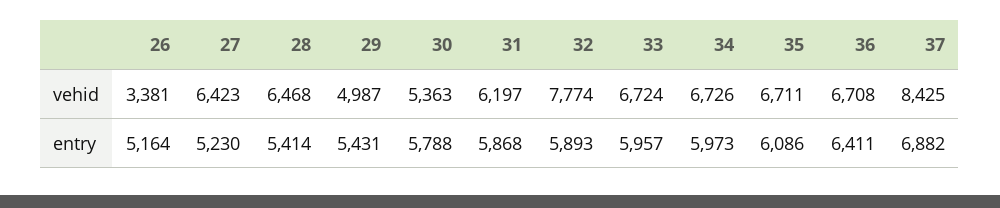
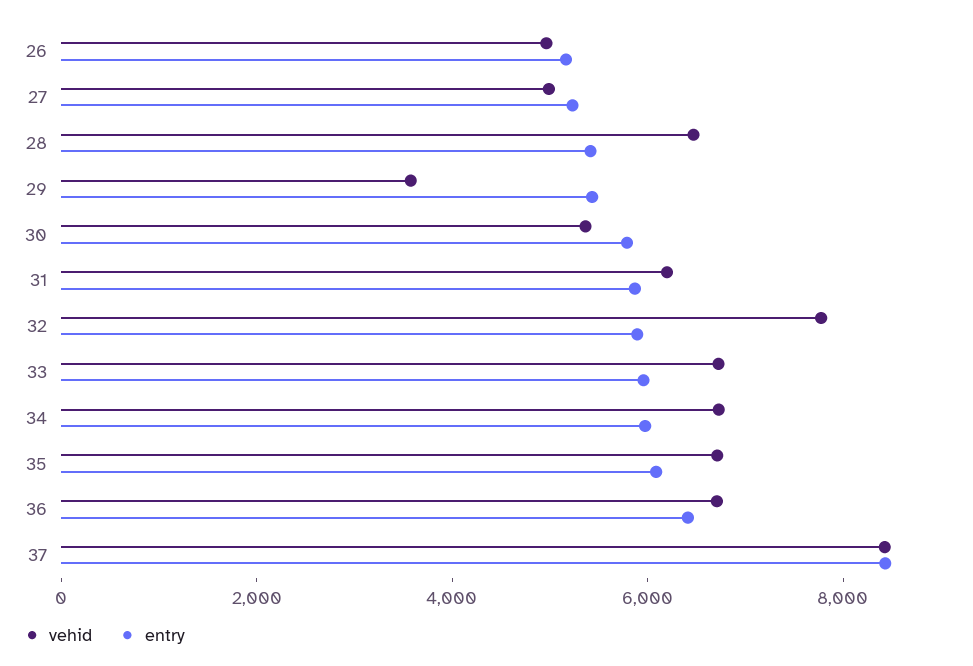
vehid, 26: 3381 -> 5000
vehid, 27: 6423 -> 5000
vehid, 29: 4987 -> 3500
entry, 37: 6882 -> 8500

